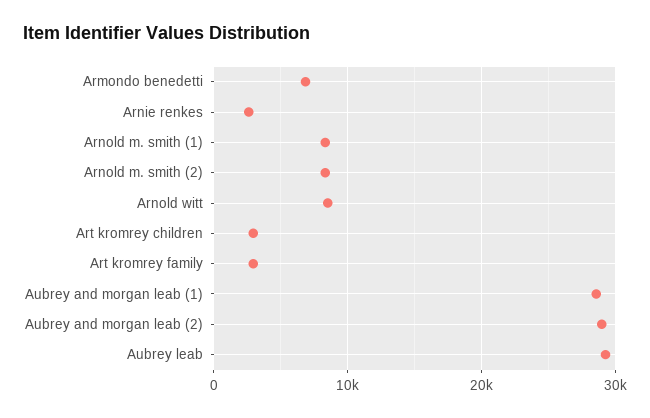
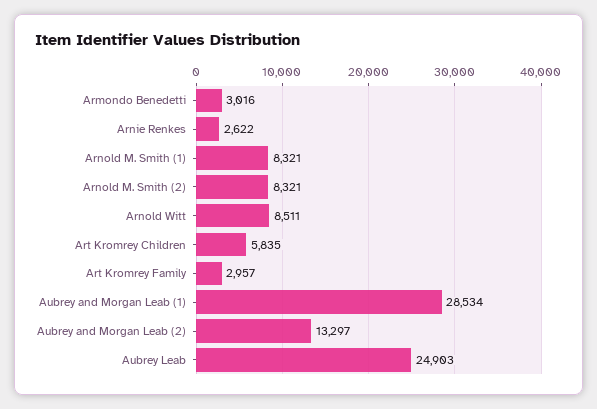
Armondo benedetti: 7000 -> 3016
Art kromrey children: 3000 -> 5835
Aubrey and morgan leab (2): 29000 -> 13297
Aubrey leab: 29000 -> 24903

